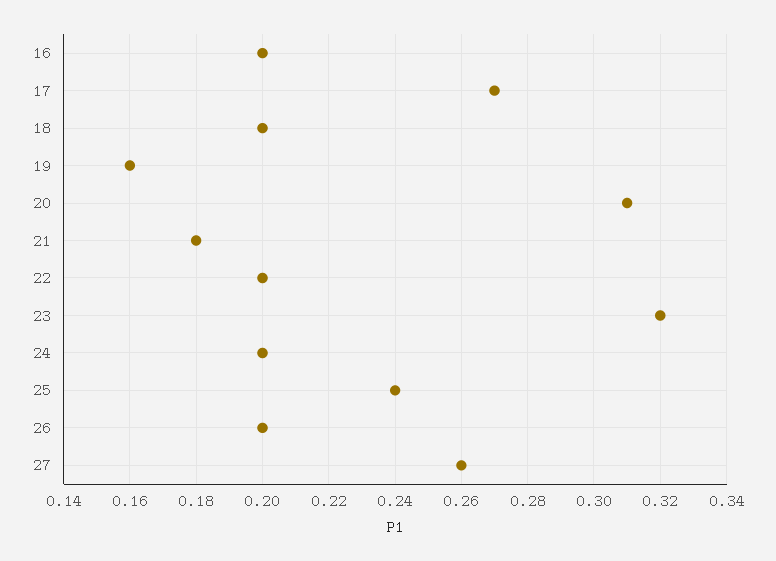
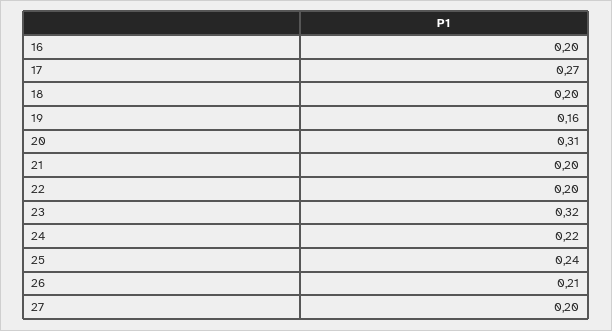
21: 0.18 -> 0.2
24: 0.2 -> 0.22
26: 0.2 -> 0.21
27: 0.26 -> 0.2

